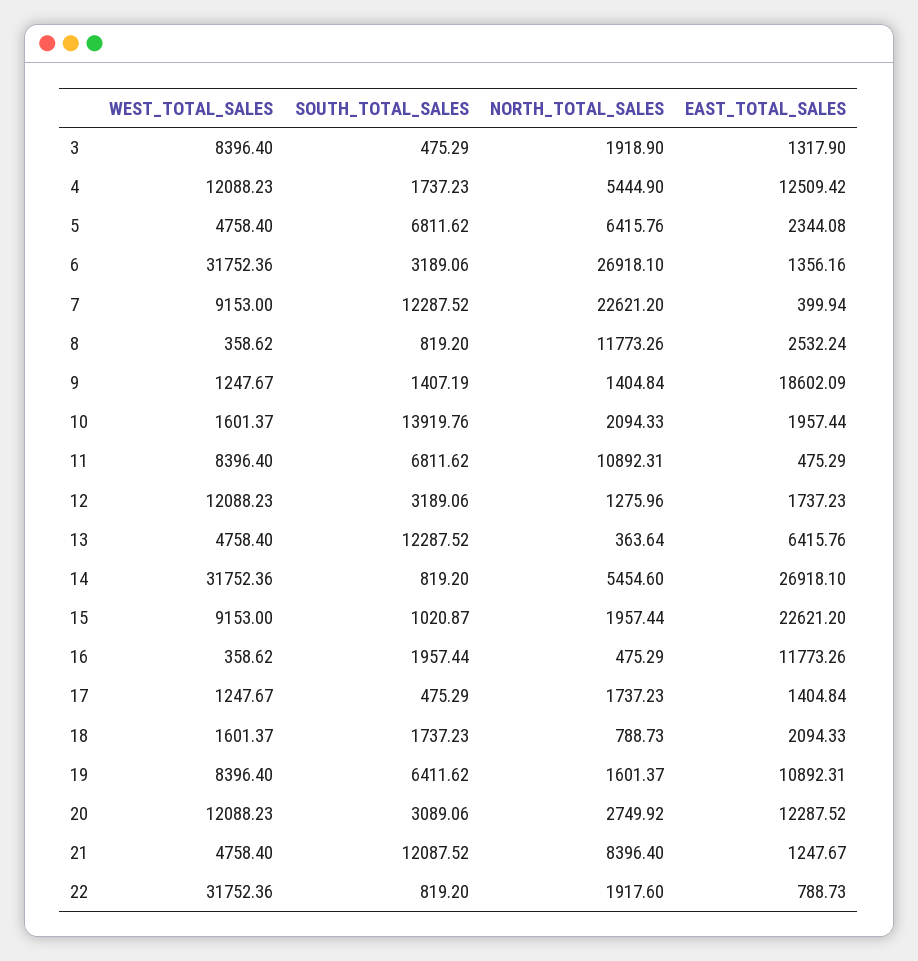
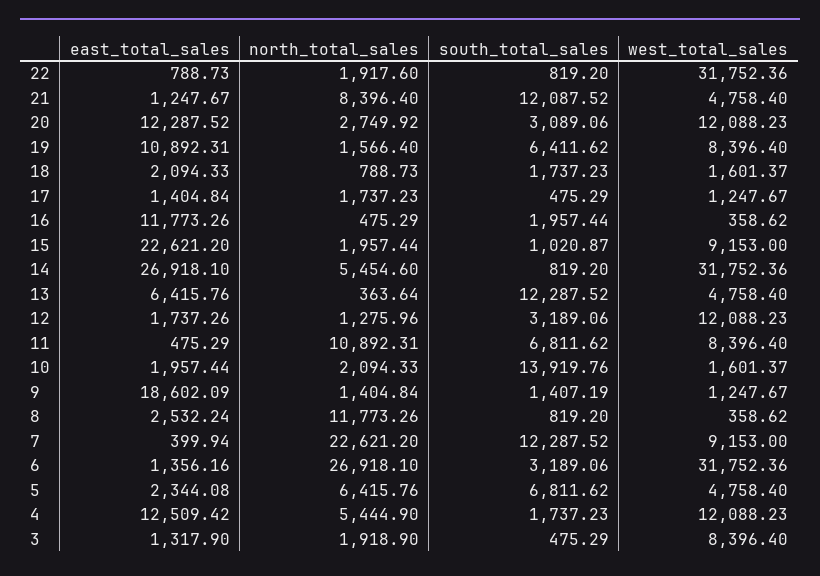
EAST_TOTAL_SALES, 12: 1737.23 -> 1737.26
NORTH_TOTAL_SALES, 19: 1601.37 -> 1566.4

